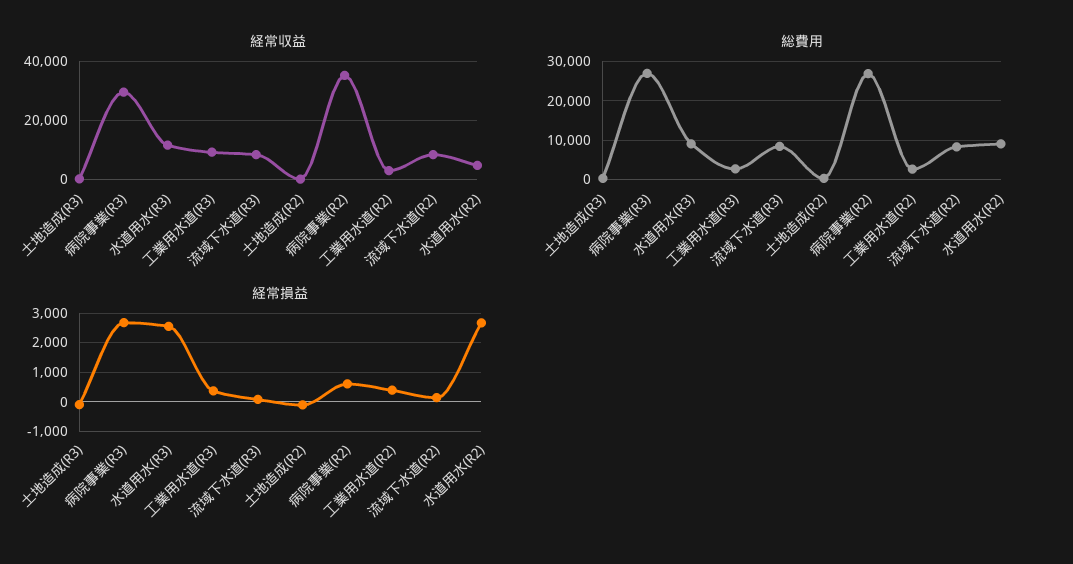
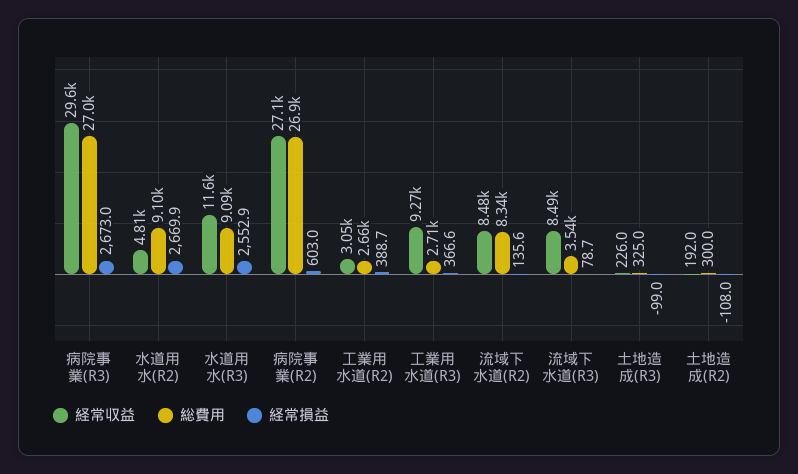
経常収益, 病院事業(R2): 35000 -> 27100
総費用, 流域下水道(R3): 8000 -> 3540

